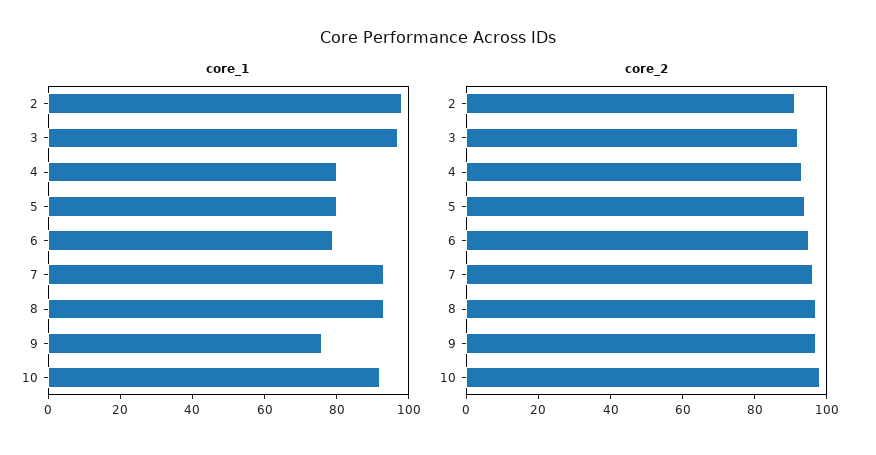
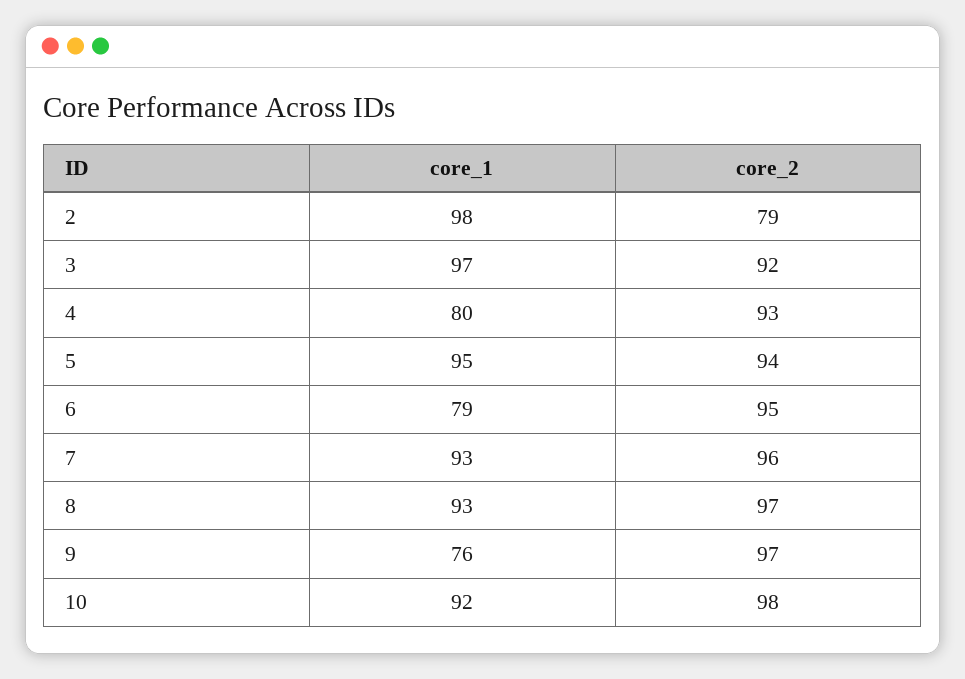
core_1, 5: 80 -> 95
core_2, 2: 90 -> 79

